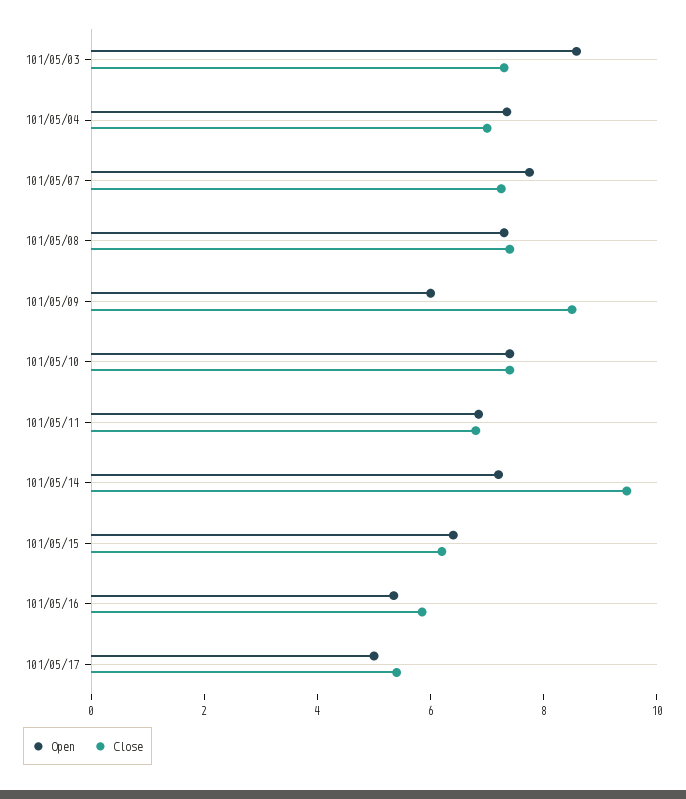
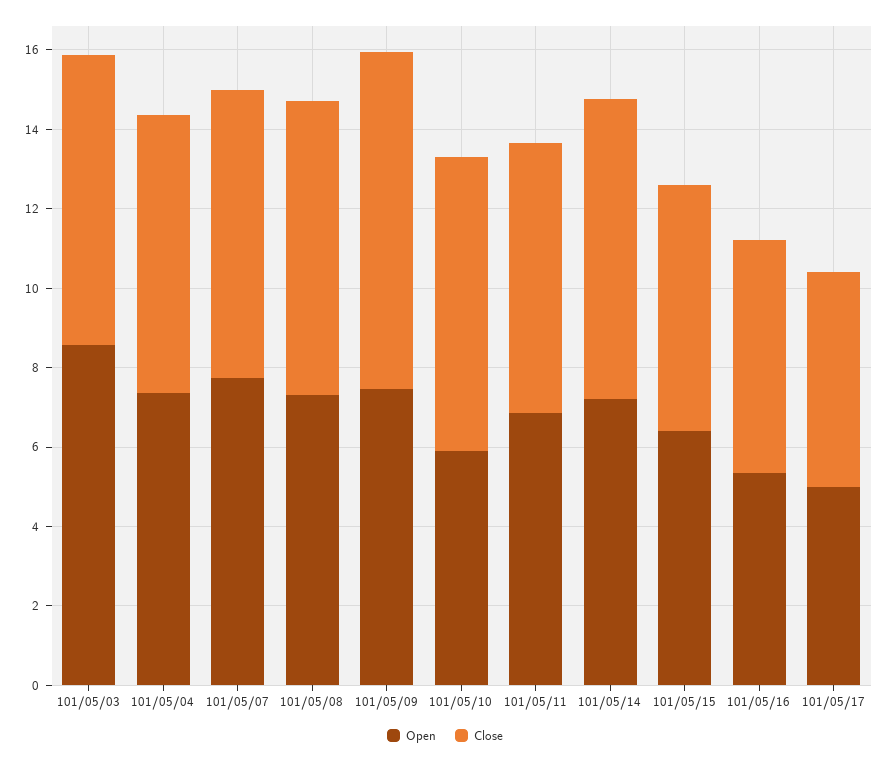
Open, 101/05/09: 6 -> 7.5
Open, 101/05/10: 7.5 -> 6
Close, 101/05/14: 9.5 -> 7.5

